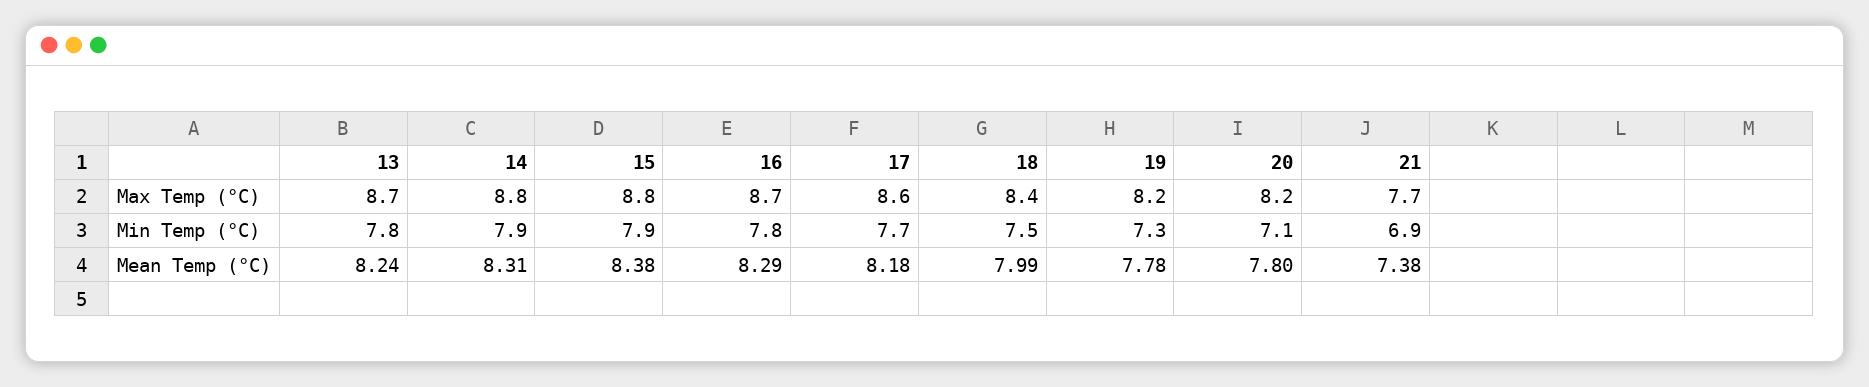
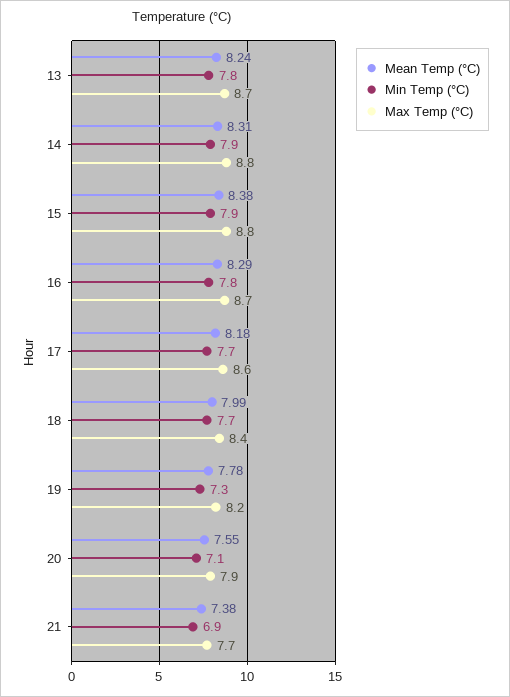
Max Temp (°C), 20: 8.2 -> 7.9
Min Temp (°C), 18: 7.5 -> 7.7
Mean Temp (°C), 20: 7.8 -> 7.55

